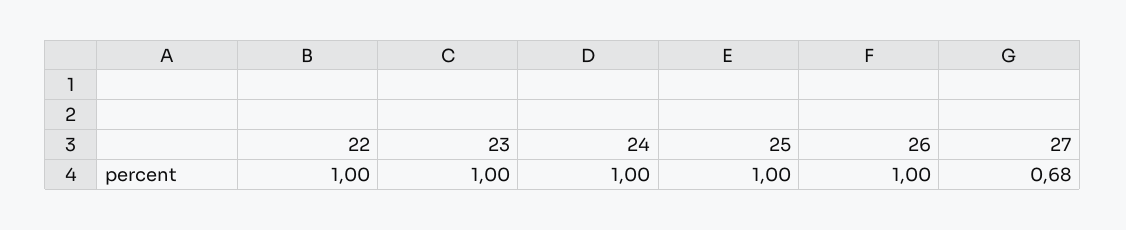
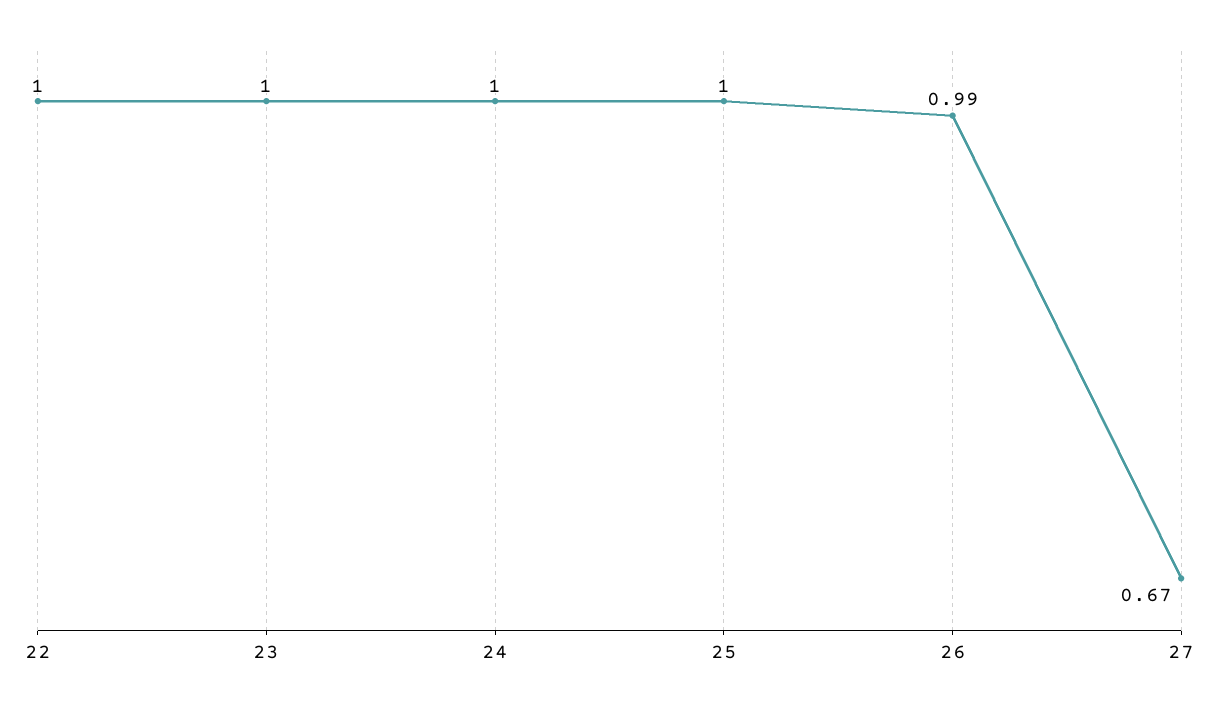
26: 1 -> 0.99
27: 0.68 -> 0.67

